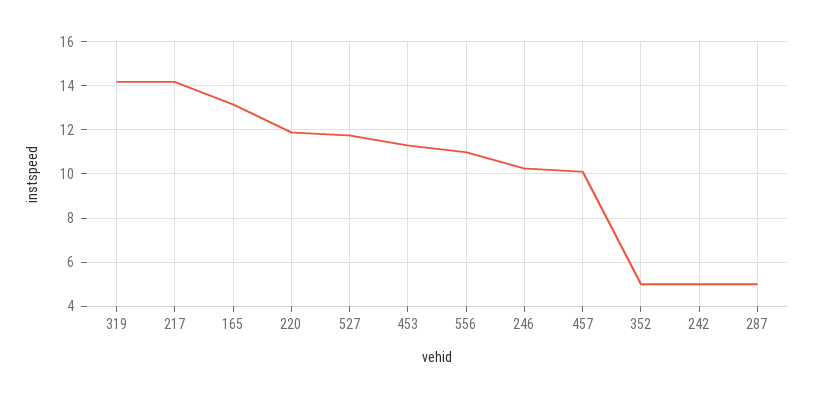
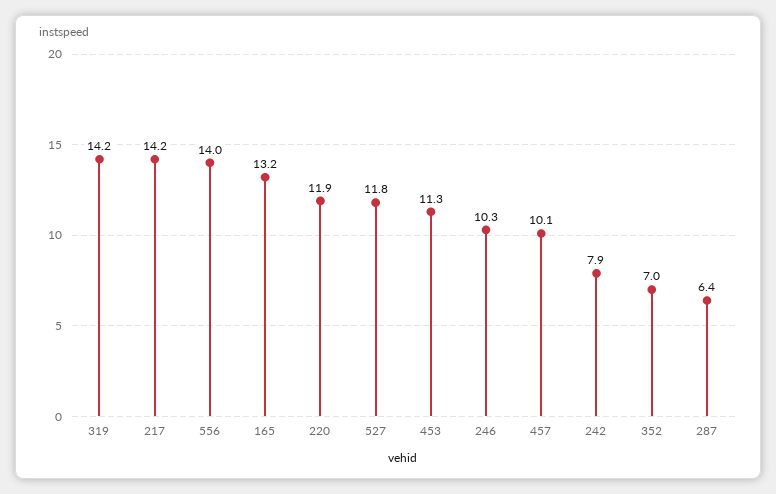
556: 11 -> 14
352: 5 -> 7
242: 5 -> 7.9
287: 5 -> 6.4

